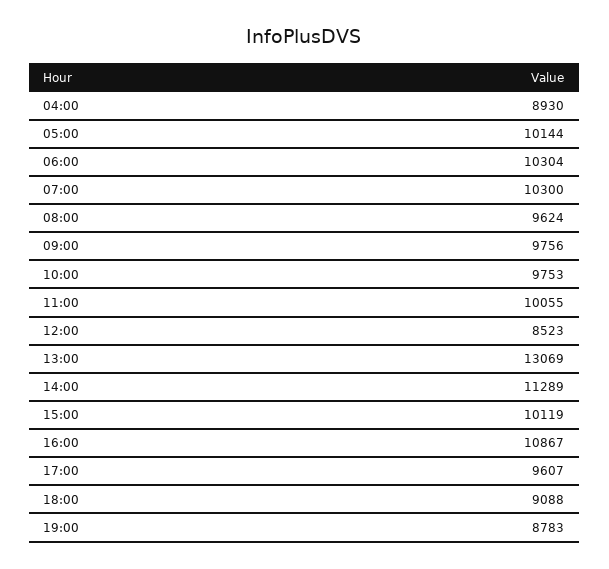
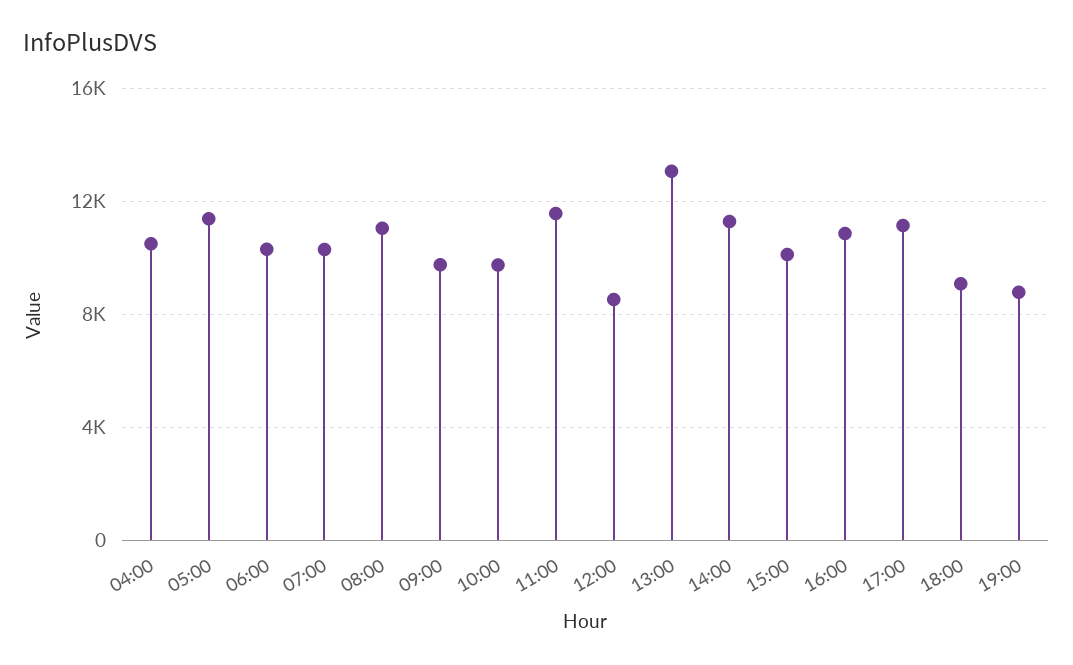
04:00: 8930 -> 10500
05:00: 10144 -> 11500
08:00: 9624 -> 11000
11:00: 10055 -> 11500
17:00: 9607 -> 11000

